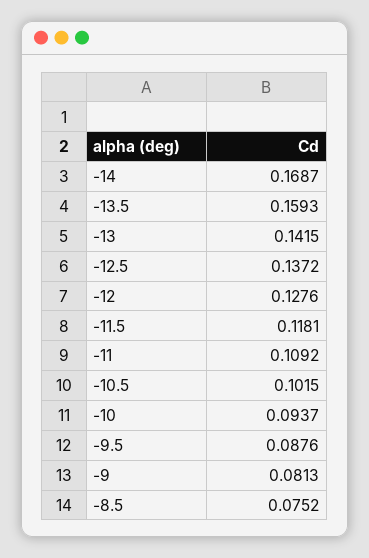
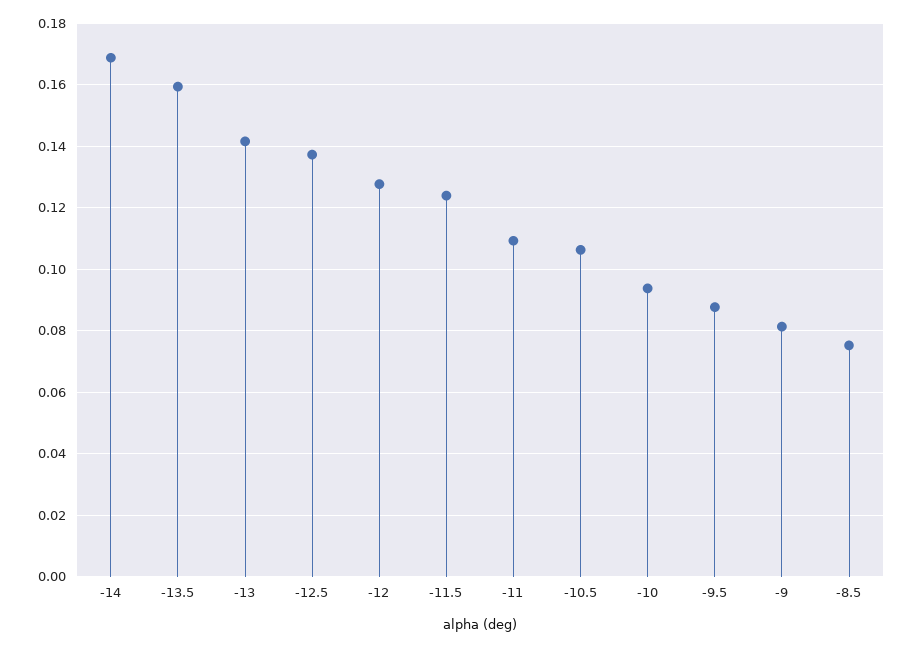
-11.5: 0.1181 -> 0.124
-10.5: 0.1015 -> 0.106

